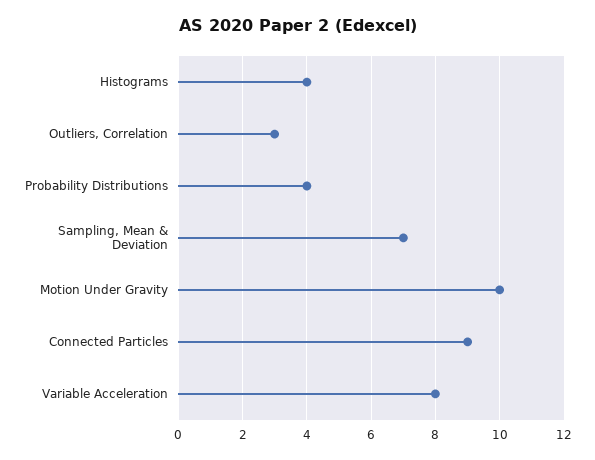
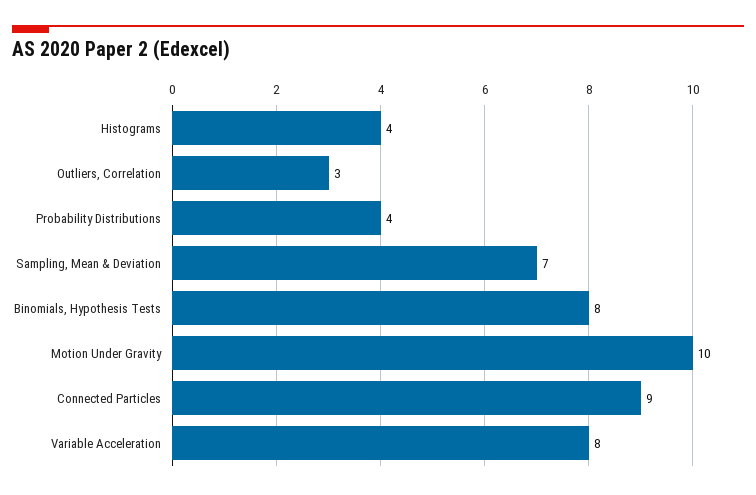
Binomials, Hypothesis Tests: none -> 8

